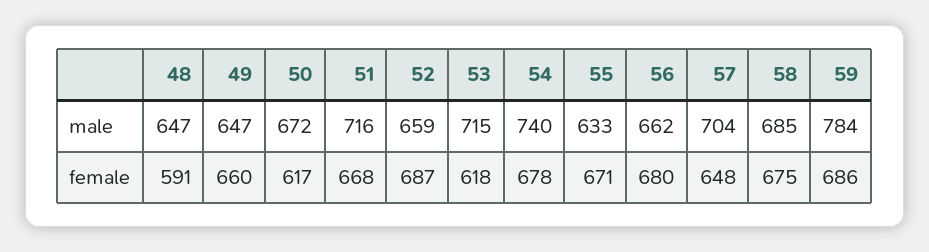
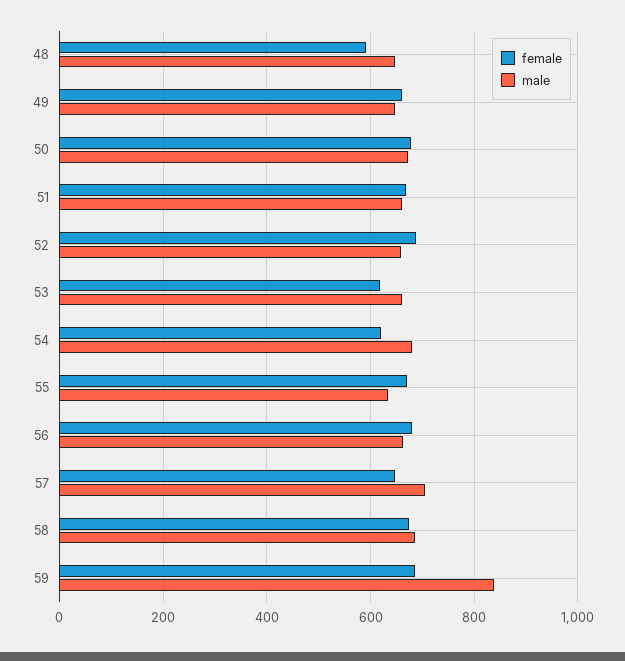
male, 51: 716 -> 660
male, 53: 715 -> 660
male, 54: 740 -> 680
male, 59: 784 -> 840
female, 50: 617 -> 680
female, 54: 678 -> 620

